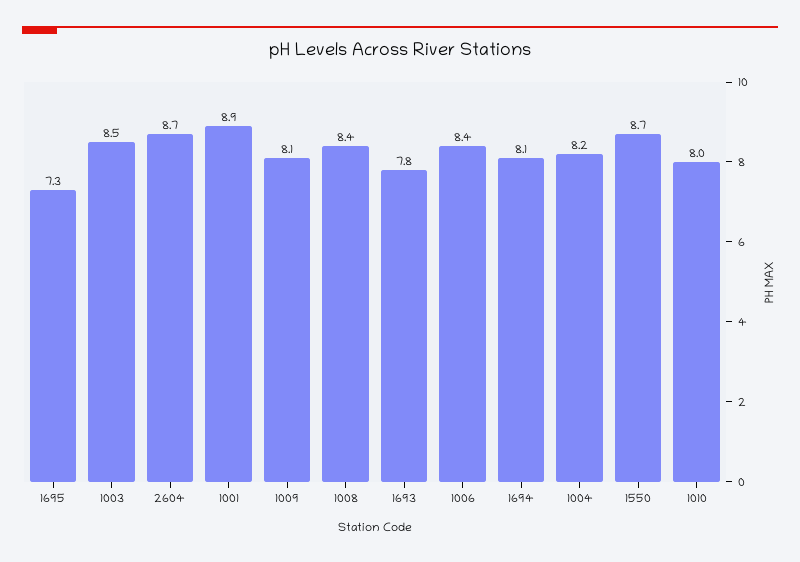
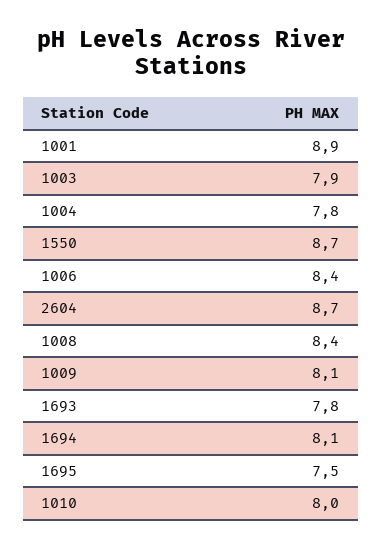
1695: 7.3 -> 7.5
1003: 8.5 -> 7.9
1004: 8.2 -> 7.8

